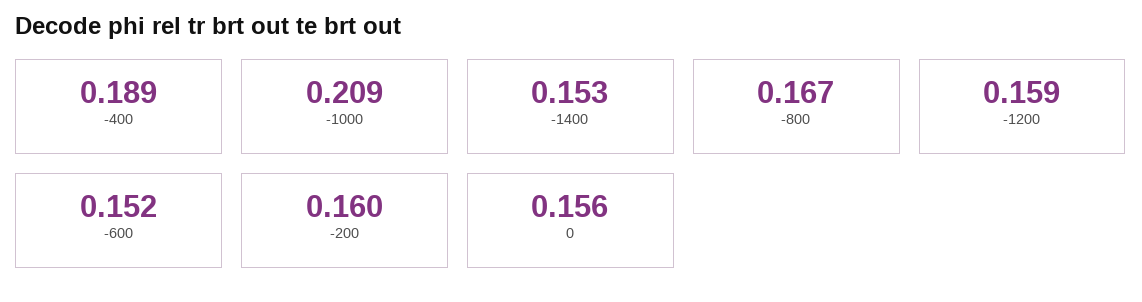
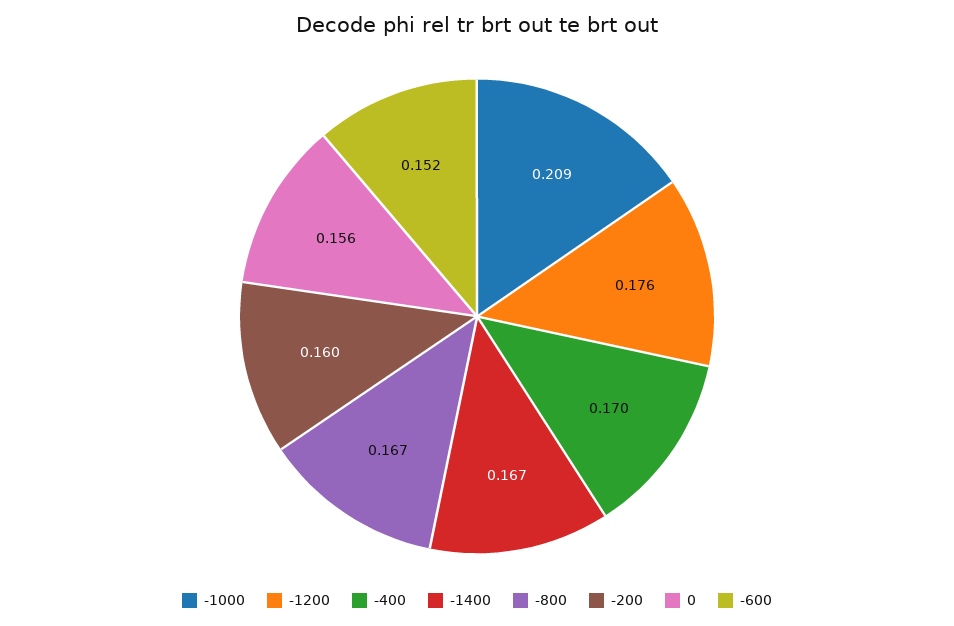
-400: 0.189 -> 0.17
-1400: 0.153 -> 0.167
-1200: 0.159 -> 0.176

